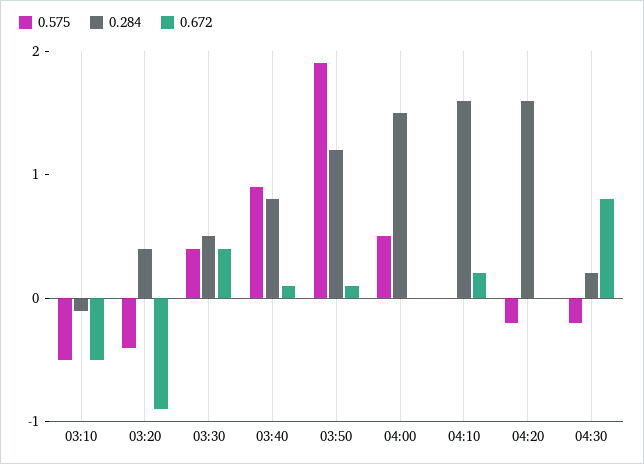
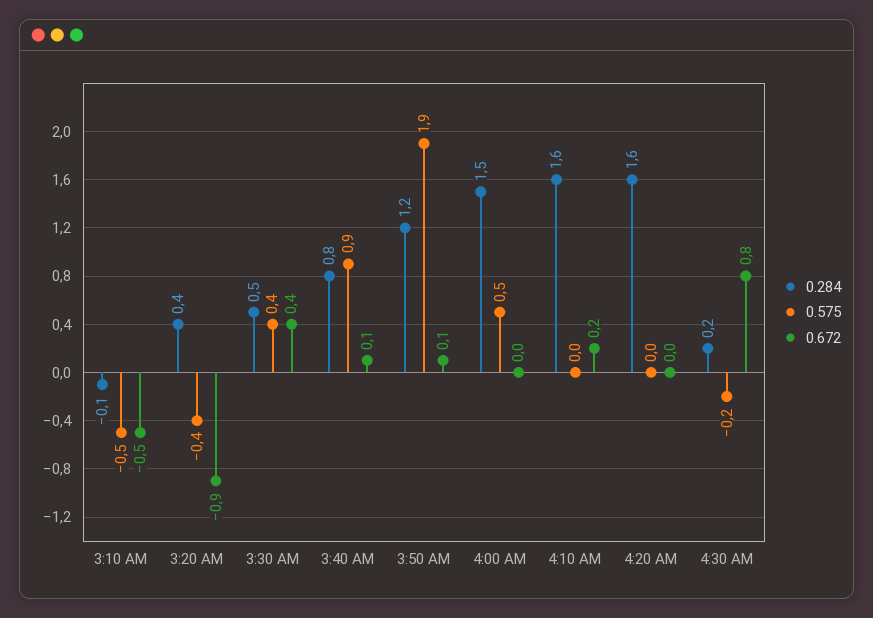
0.575, 04:20: -0.2 -> 0

